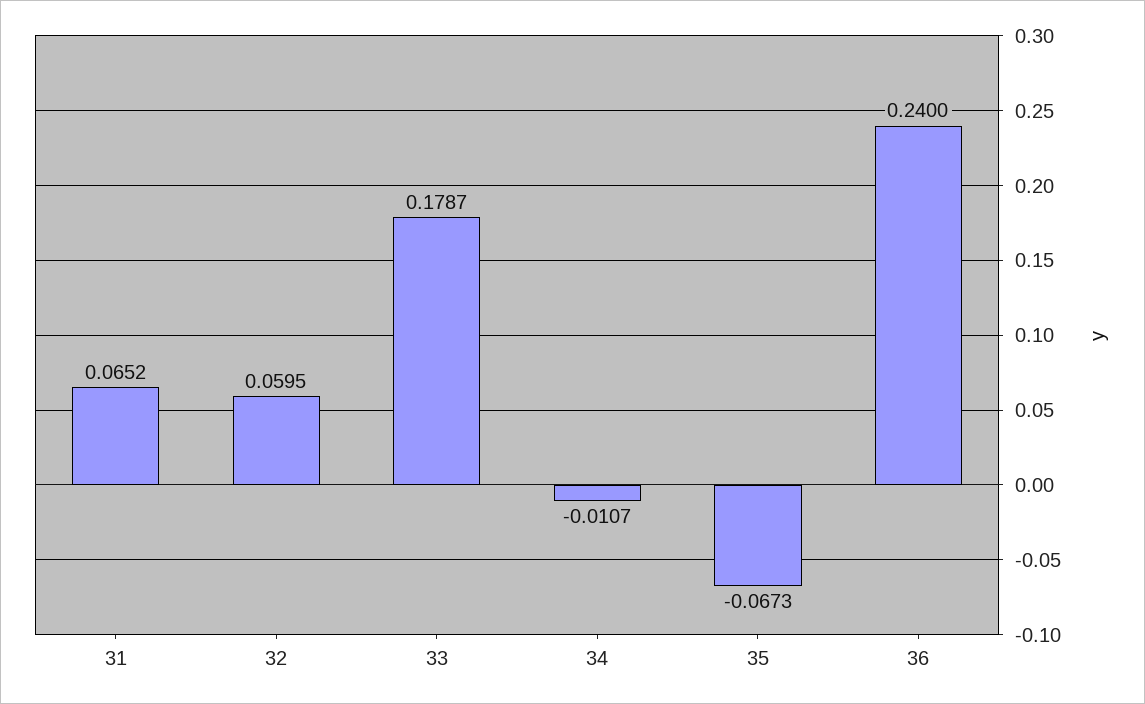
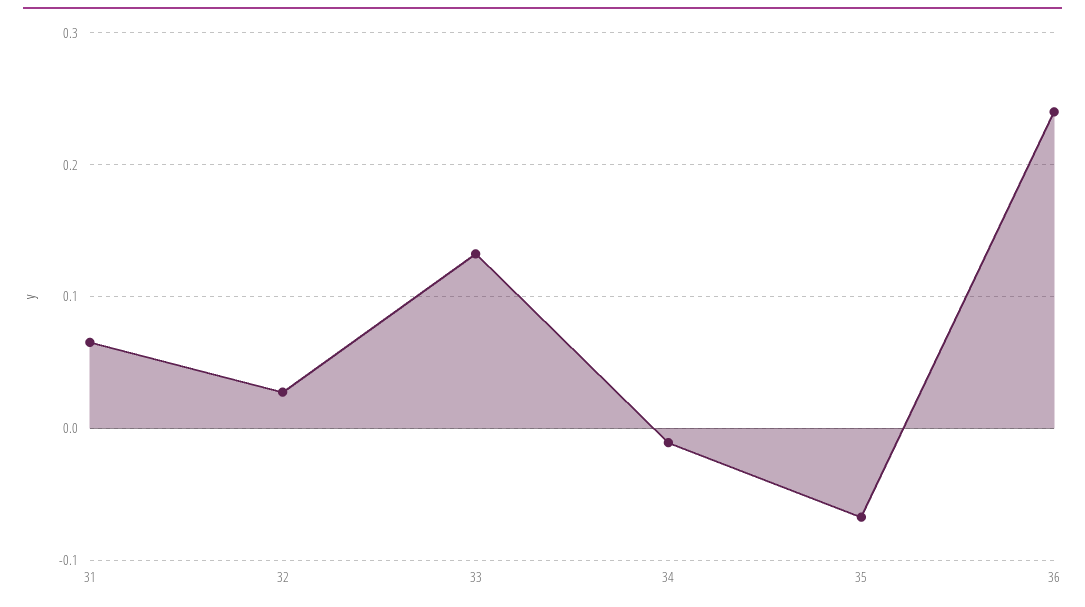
32: 0.0595 -> 0.03
33: 0.1787 -> 0.13

